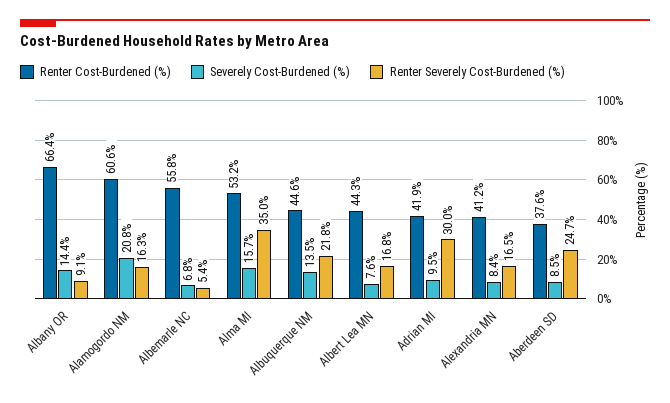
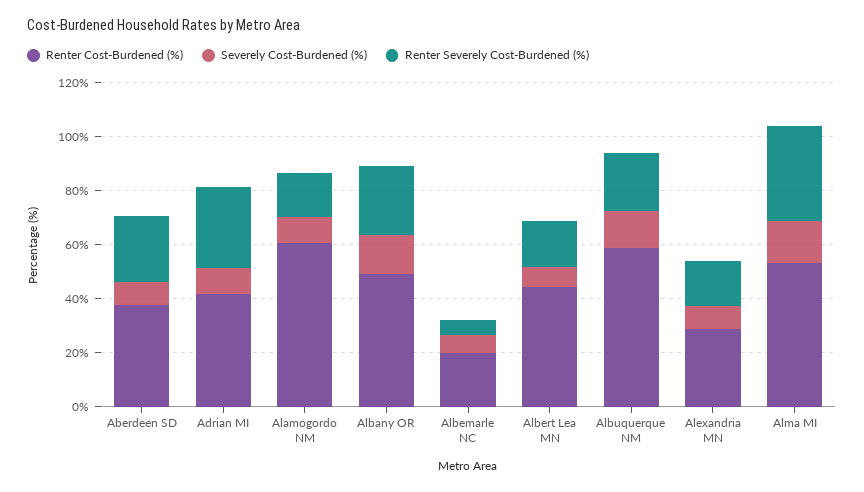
Renter Cost-Burdened (%), Albany OR: 66.4 -> 50
Renter Severely Cost-Burdened (%), Albany OR: 9.1 -> 25
Severely Cost-Burdened (%), Alamogordo NM: 20.8 -> 10
Renter Cost-Burdened (%), Albemarle NC: 55.8 -> 20
Renter Cost-Burdened (%), Albuquerque NM: 44.6 -> 60
Renter Cost-Burdened (%), Alexandria MN: 41.2 -> 30

